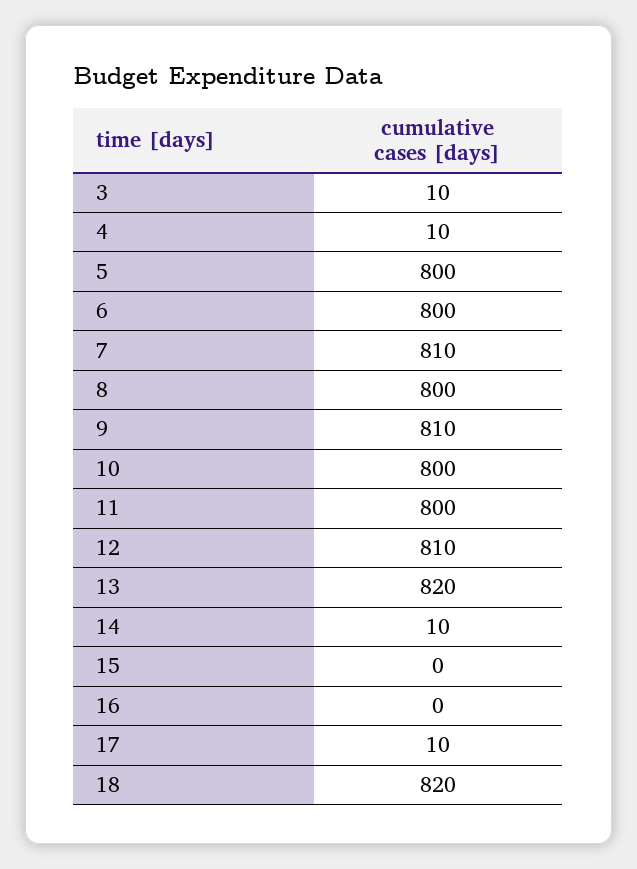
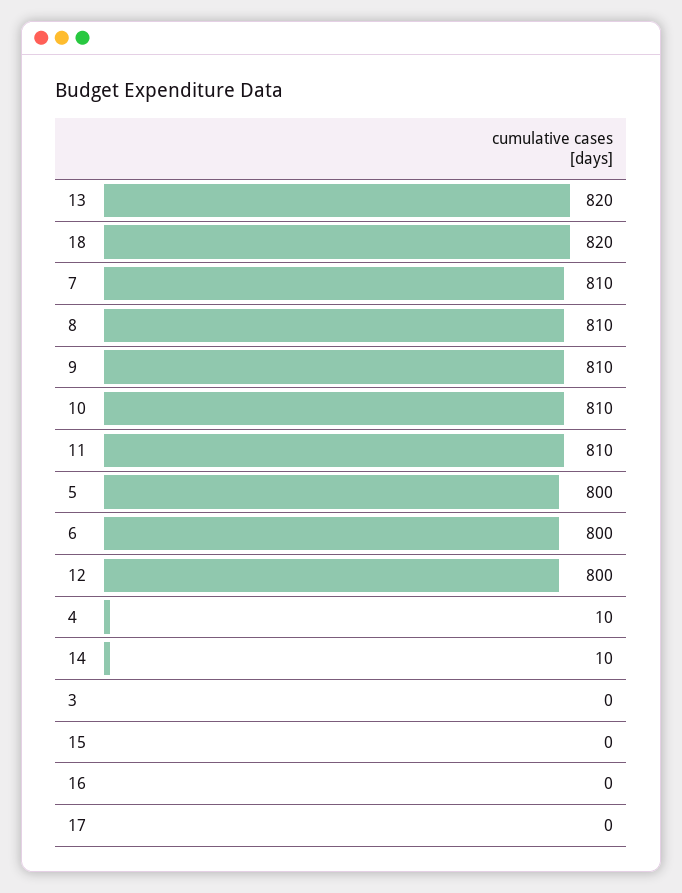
3: 10 -> 0
8: 800 -> 810
10: 800 -> 810
11: 800 -> 810
12: 810 -> 800
17: 10 -> 0

